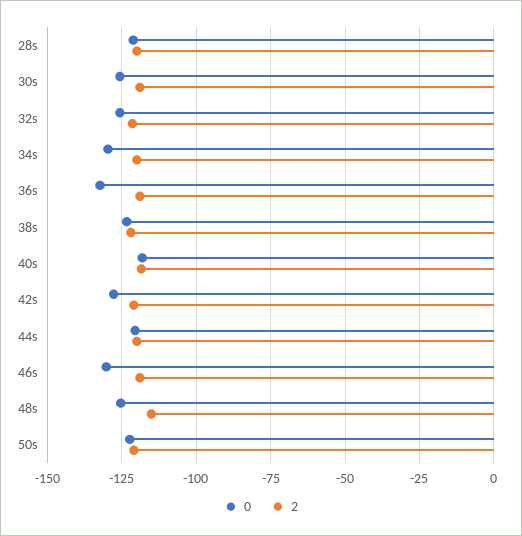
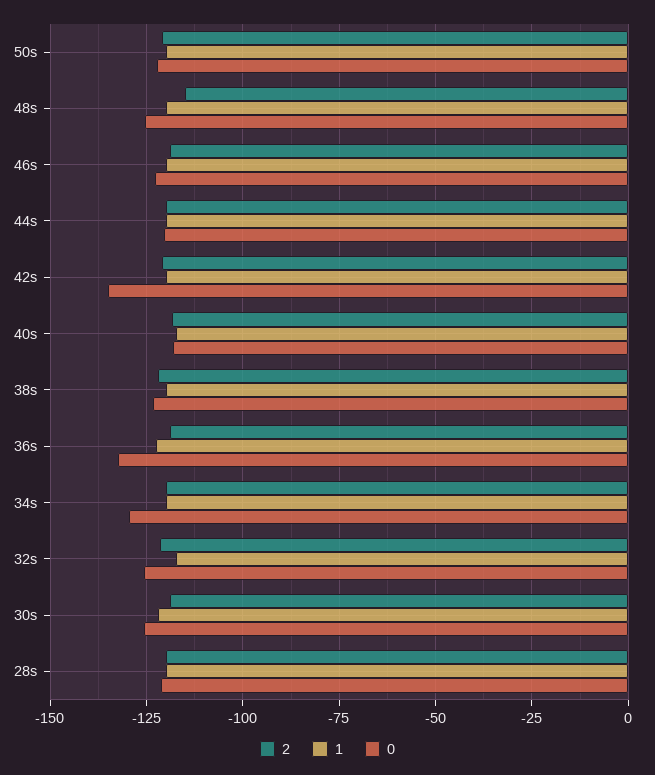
0, 42s: -127.5 -> -135
0, 46s: -130 -> -122.5
1, 50s: none -> -120
1, 48s: none -> -120
1, 46s: none -> -120
1, 44s: none -> -120
1, 42s: none -> -120
1, 40s: none -> -117.5
1, 38s: none -> -120
1, 36s: none -> -122.5
1, 34s: none -> -120
1, 32s: none -> -117.5
1, 30s: none -> -122.5
1, 28s: none -> -120

